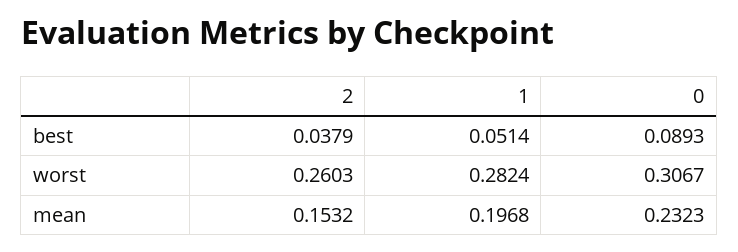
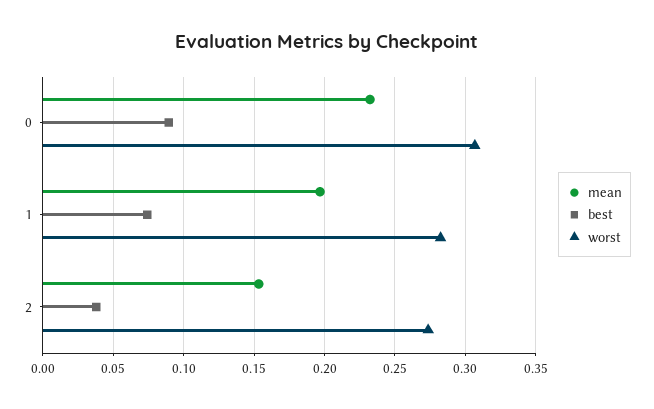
best, 1: 0.0514 -> 0.075
worst, 2: 0.2603 -> 0.275

